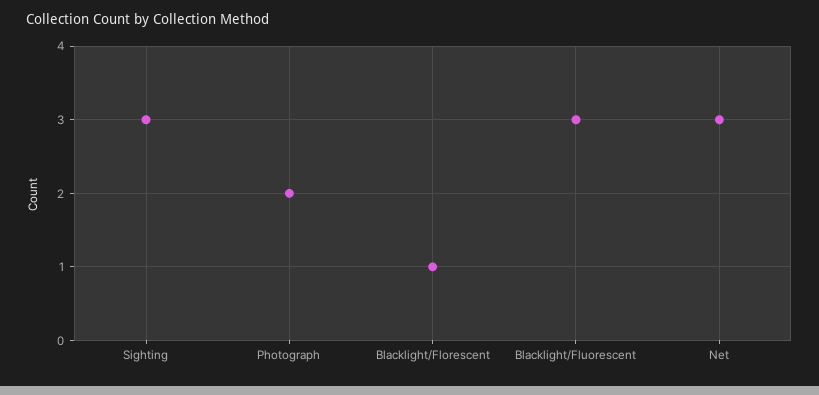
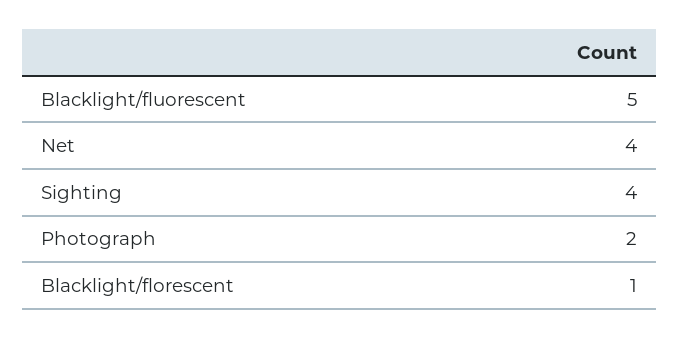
Sighting: 3 -> 4
Blacklight/Fluorescent: 3 -> 5
Net: 3 -> 4

